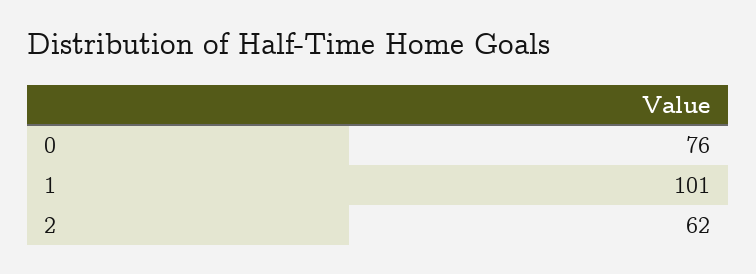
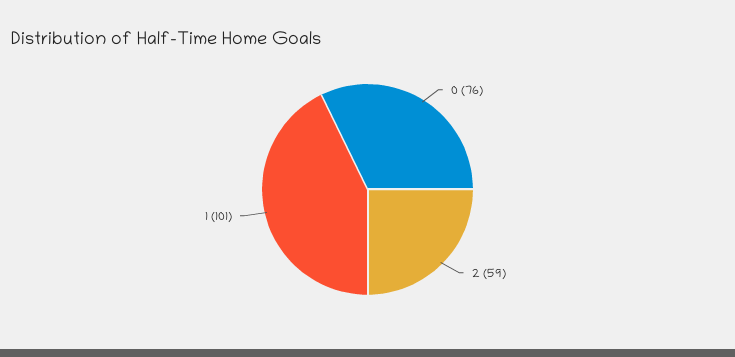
2: 62 -> 59

